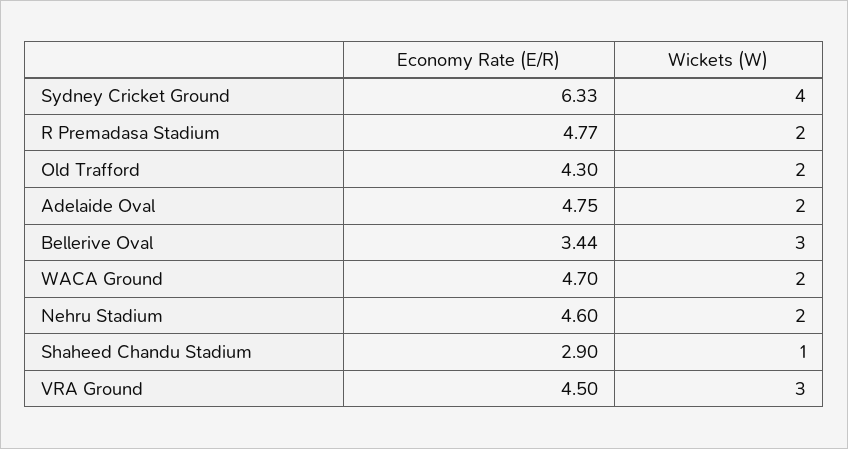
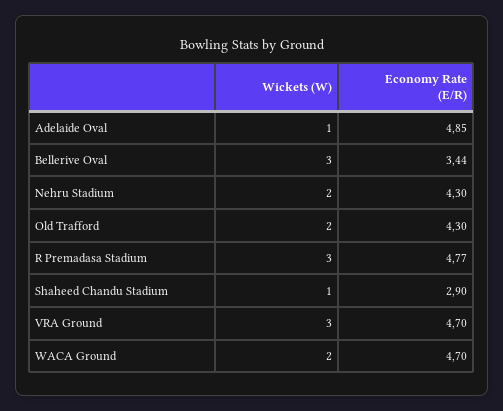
Economy Rate (E/R), Sydney Cricket Ground: 6.33 -> none
Wickets (W), Sydney Cricket Ground: 4 -> none
Wickets (W), R Premadasa Stadium: 2 -> 3
Economy Rate (E/R), Adelaide Oval: 4.75 -> 4.85
Wickets (W), Adelaide Oval: 2 -> 1
Economy Rate (E/R), Nehru Stadium: 4.6 -> 4.3
Economy Rate (E/R), VRA Ground: 4.5 -> 4.7

